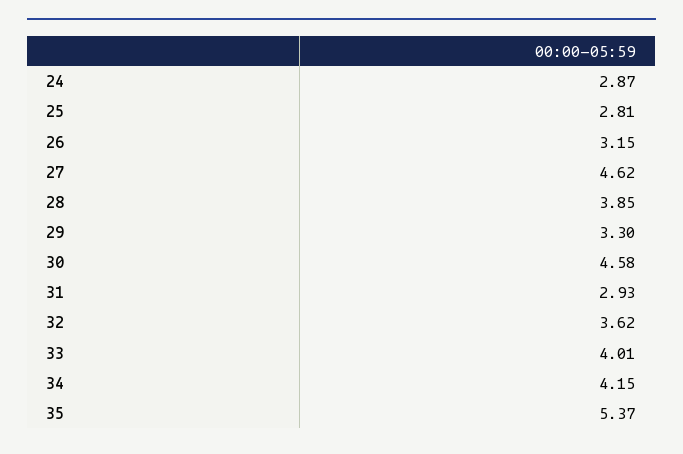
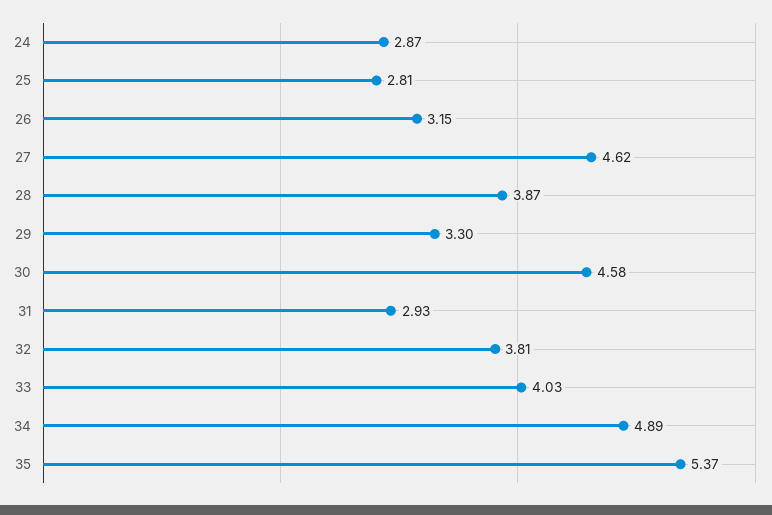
28: 3.85 -> 3.87
32: 3.62 -> 3.81
33: 4.01 -> 4.03
34: 4.15 -> 4.89

